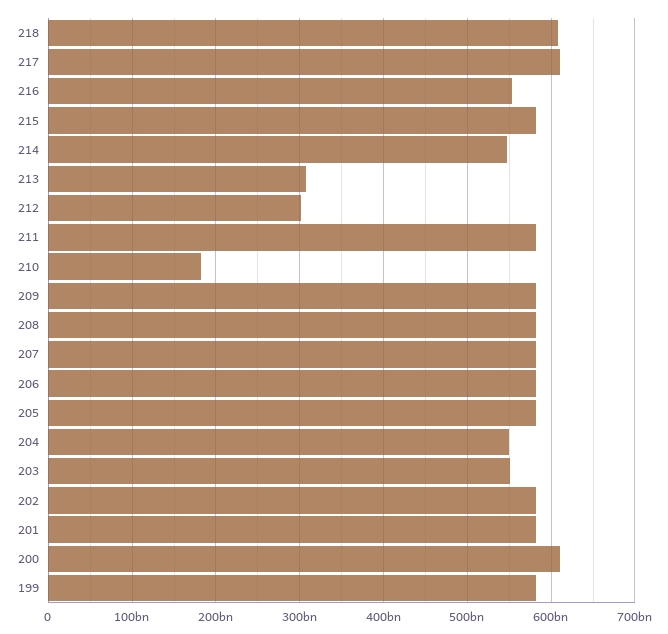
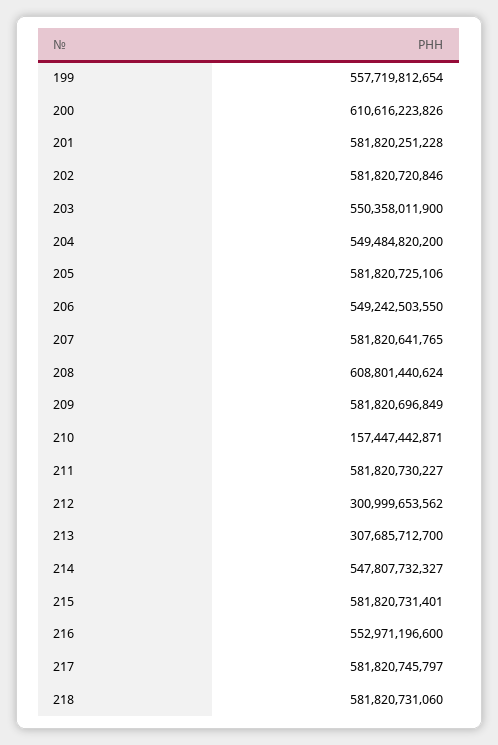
218: 610000000000 -> 581820731060
217: 610000000000 -> 581820745797
210: 180000000000 -> 157447442871
208: 580000000000 -> 608801440624
206: 580000000000 -> 549242503550
199: 580000000000 -> 557719812654

